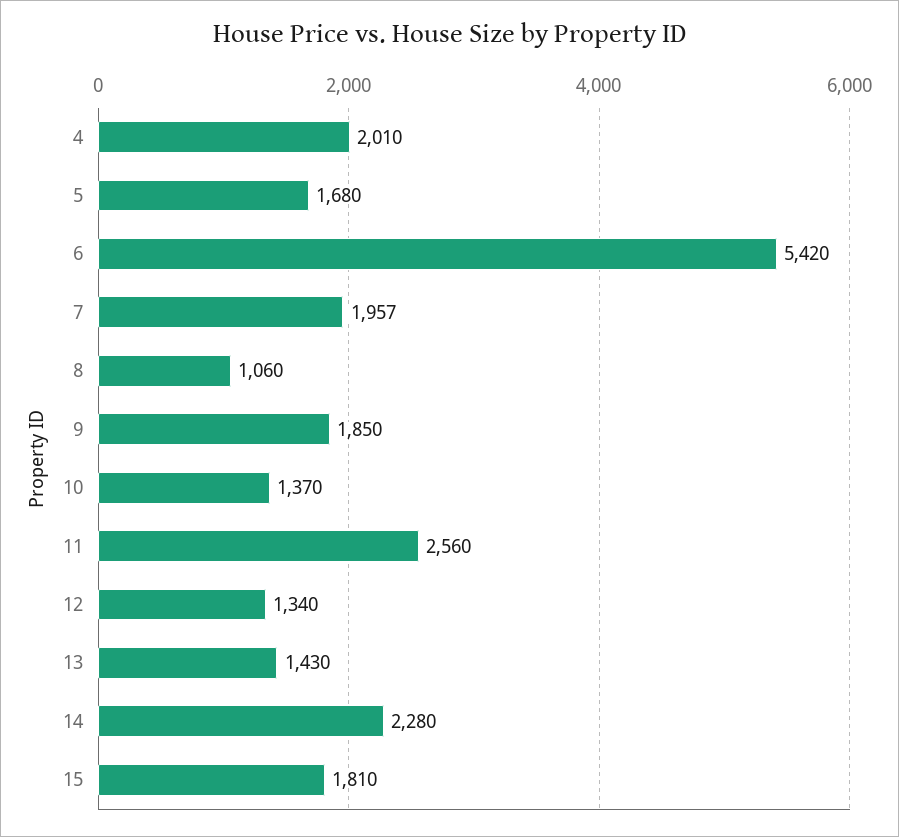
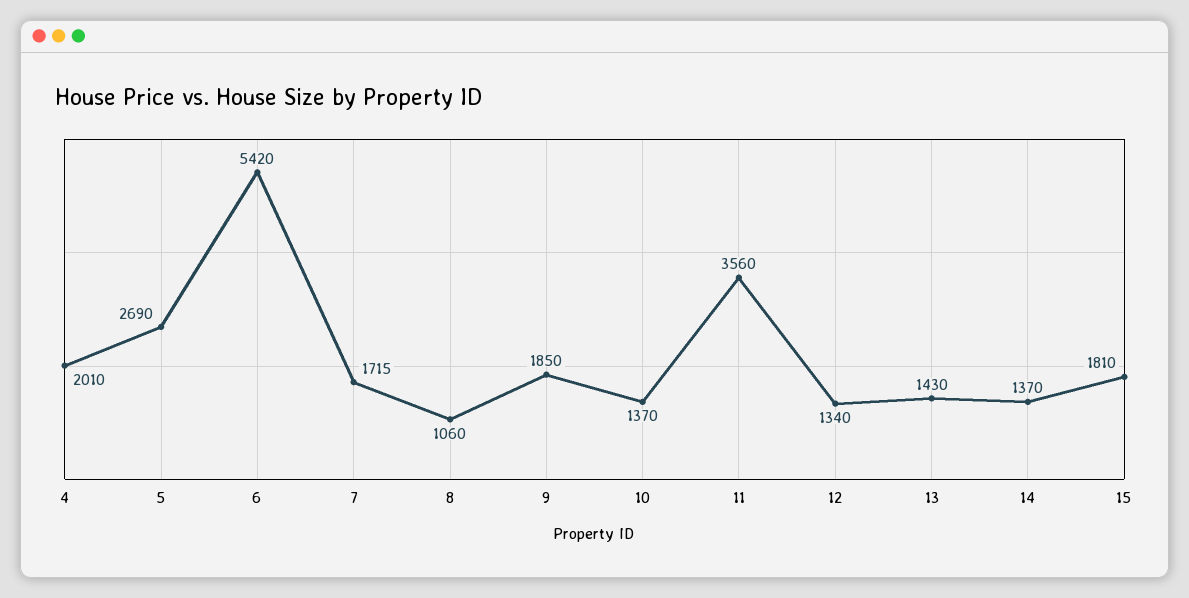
5: 1680 -> 2690
7: 1957 -> 1715
11: 2560 -> 3560
14: 2280 -> 1370

